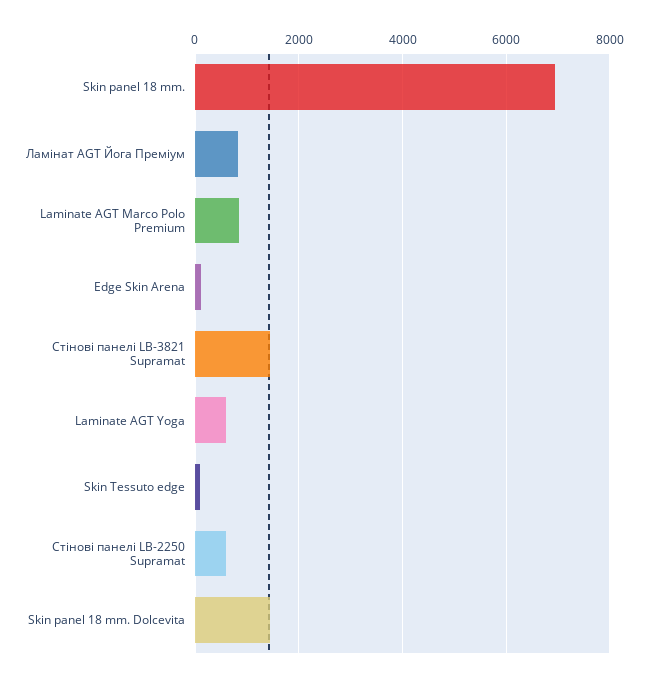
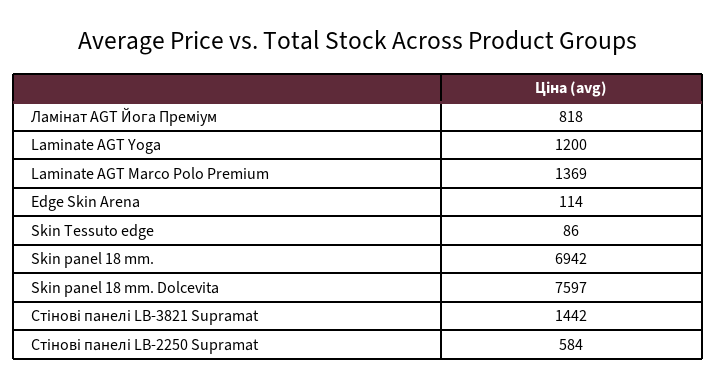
Laminate AGT Marco Polo Premium: 800 -> 1369
Laminate AGT Yoga: 600 -> 1200
Skin panel 18 mm. Dolcevita: 1400 -> 7597

